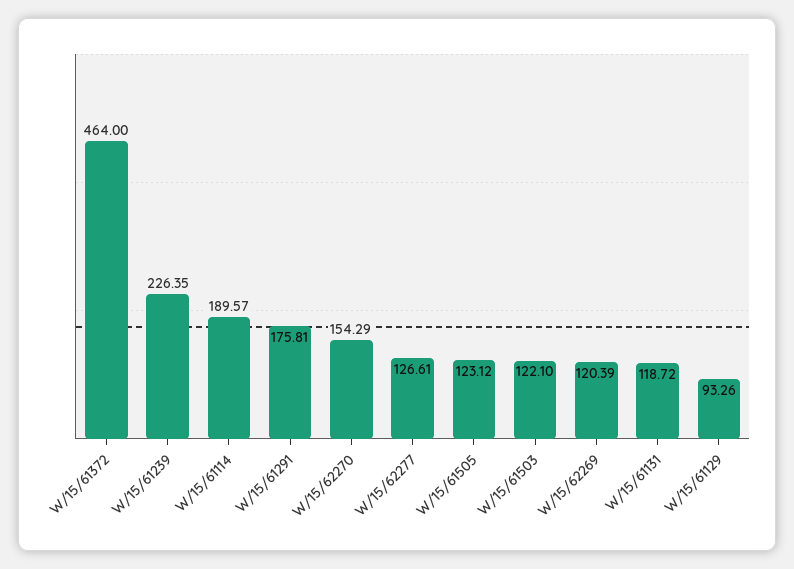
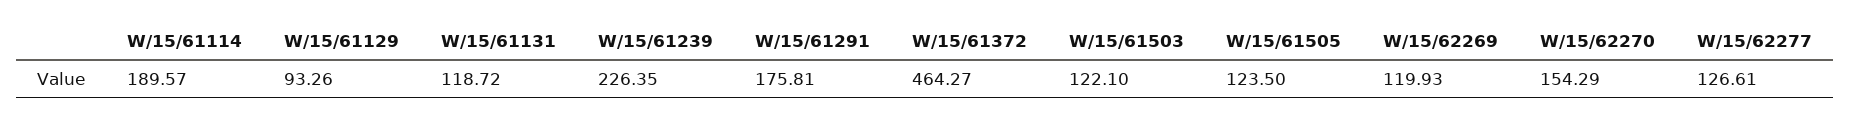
W/15/61372: 464 -> 464.27
W/15/61505: 123.12 -> 123.5
W/15/62269: 120.39 -> 119.93

